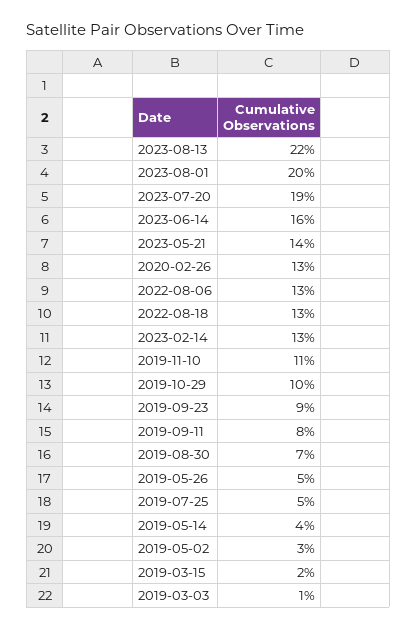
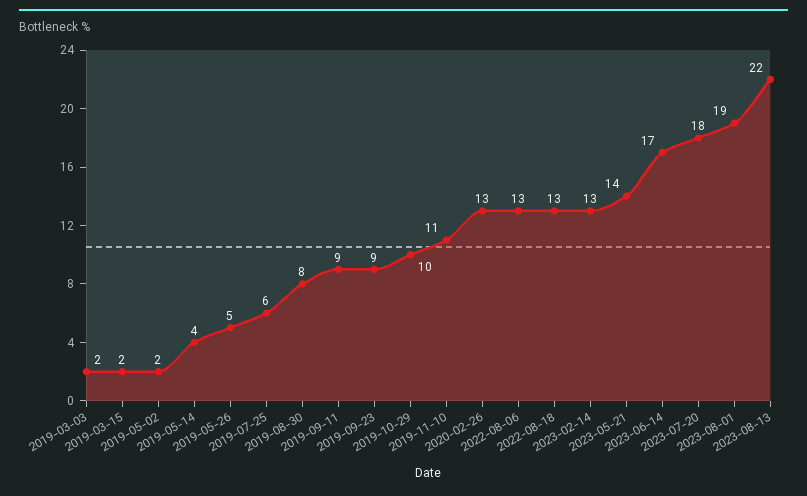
2023-08-01: 20 -> 19
2023-07-20: 19 -> 18
2023-06-14: 16 -> 17
2019-09-11: 8 -> 9
2019-08-30: 7 -> 8
2019-07-25: 5 -> 6
2019-05-02: 3 -> 2
2019-03-03: 1 -> 2

